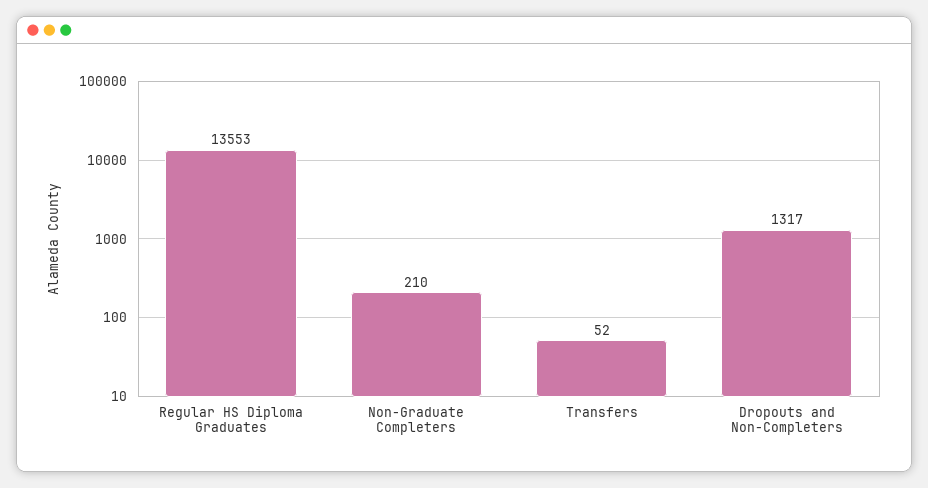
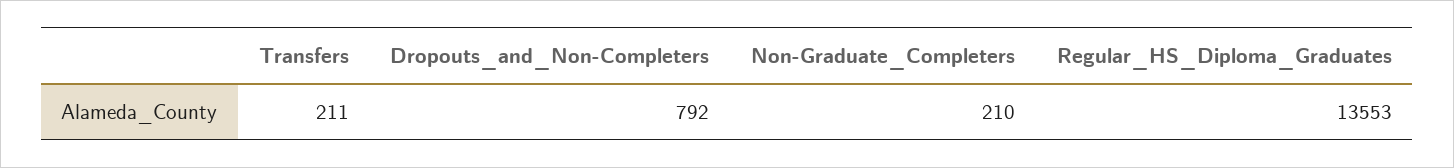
Transfers: 52 -> 211
Dropouts and Non-Completers: 1317 -> 792

